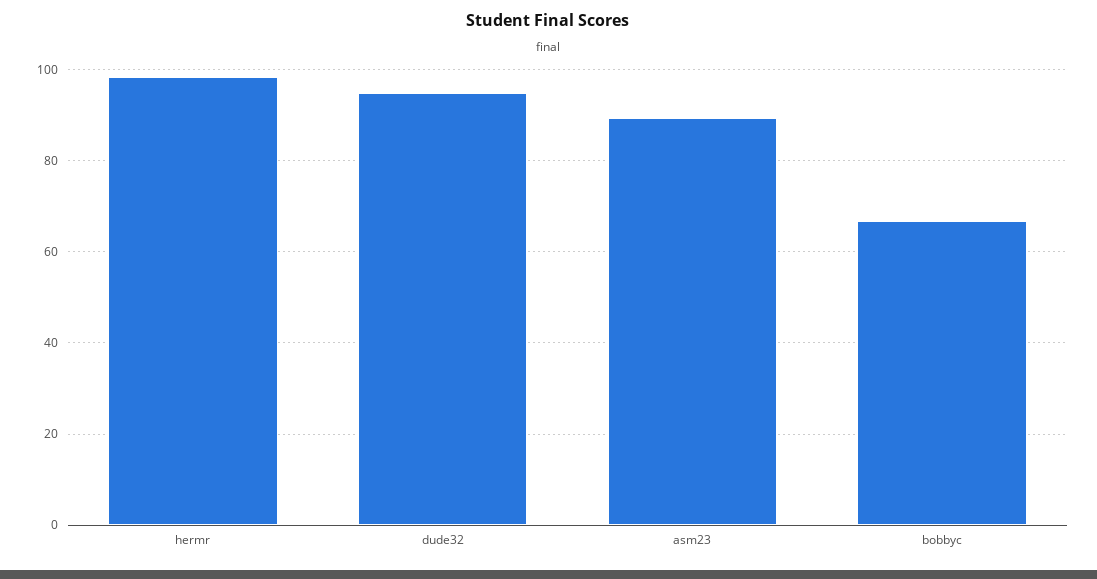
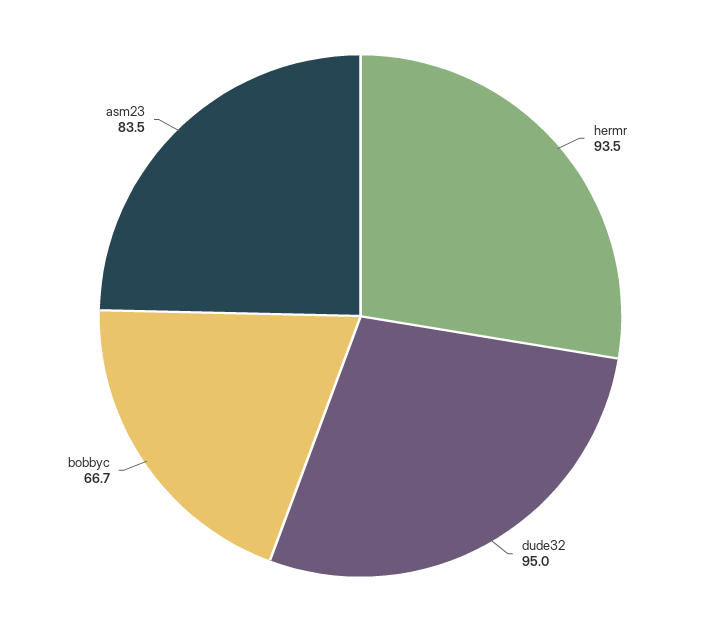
hermr: 98 -> 93.5
asm23: 90 -> 83.5

